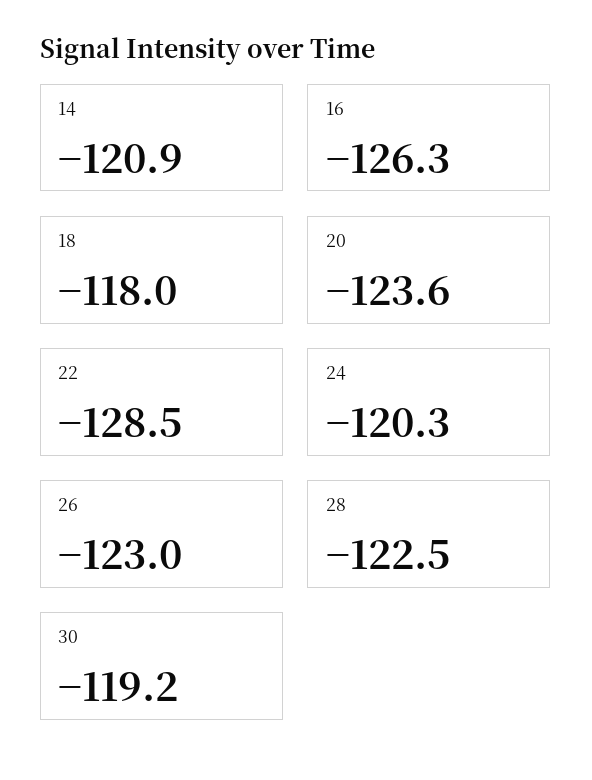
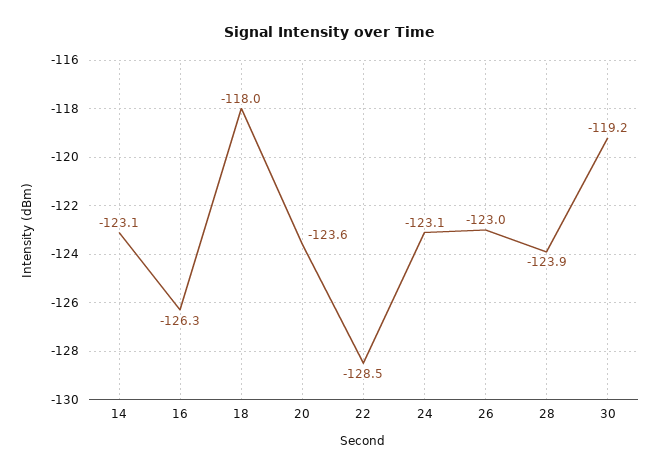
14: -120.9 -> -123.1
24: -120.3 -> -123.1
28: -122.5 -> -123.9

